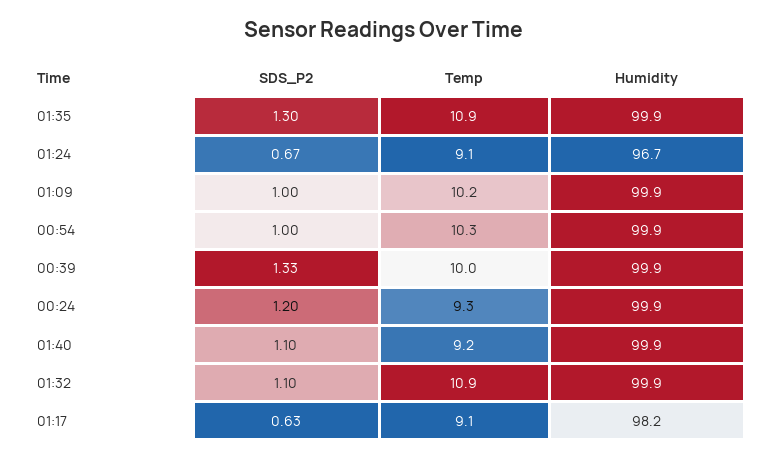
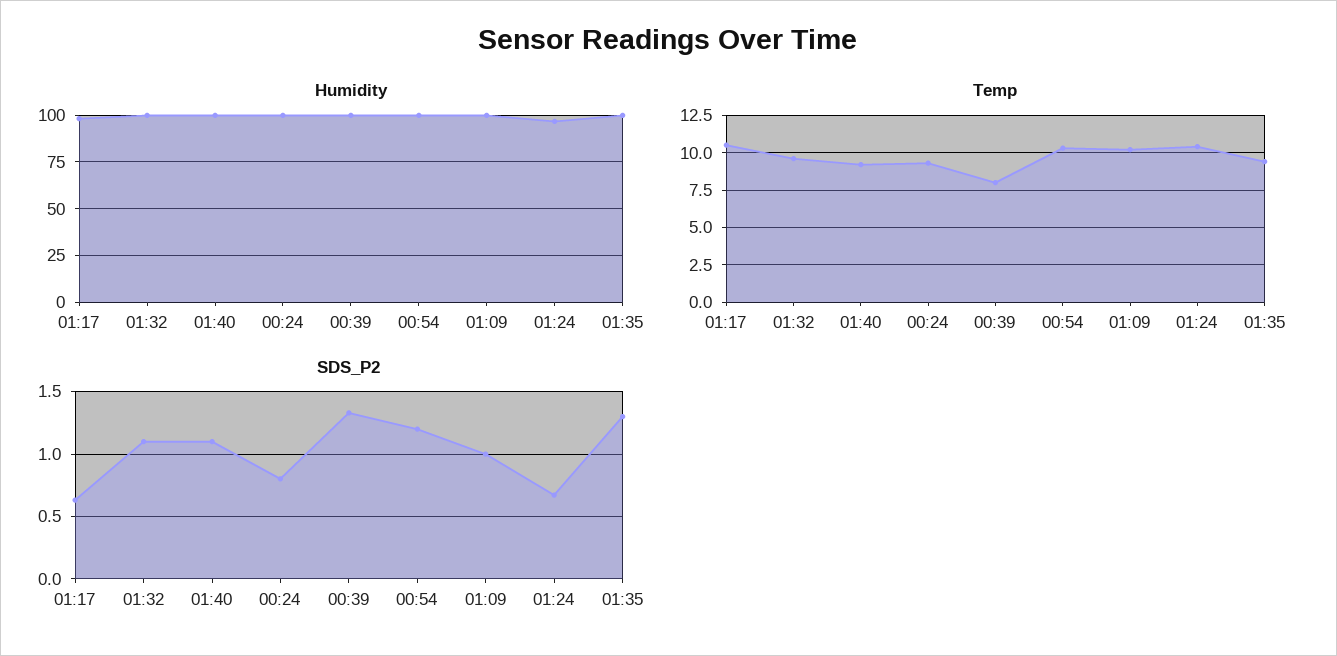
Temp, 01:35: 10.9 -> 9.5
Temp, 01:24: 9.1 -> 10.5
SDS_P2, 00:54: 1 -> 1.2
Temp, 00:39: 10 -> 8
SDS_P2, 00:24: 1.2 -> 0.8
Temp, 01:32: 10.9 -> 9.5
Temp, 01:17: 9.1 -> 10.5

